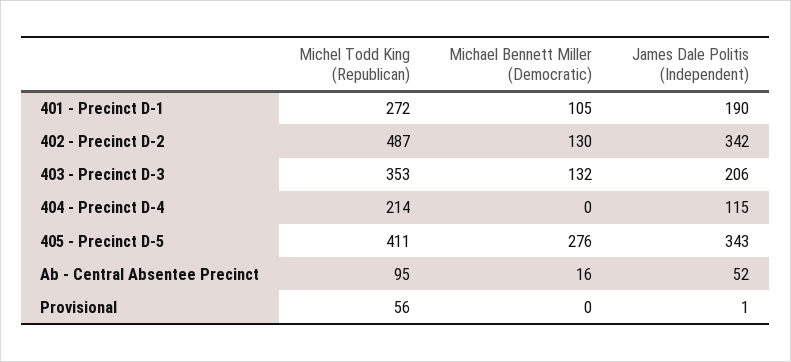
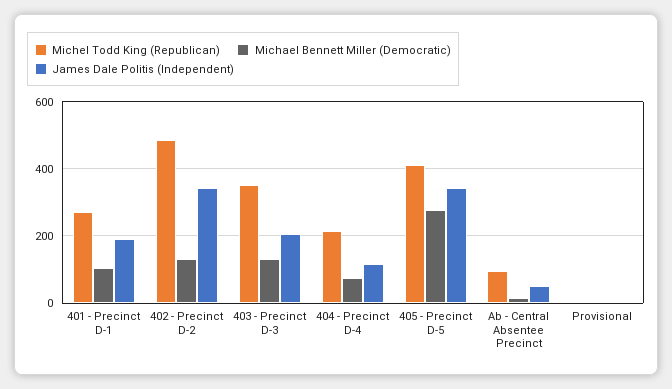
Michael Bennett Miller (Democratic), 404 - Precinct D-4: 0 -> 80
Michel Todd King (Republican), Provisional: 56 -> 0

